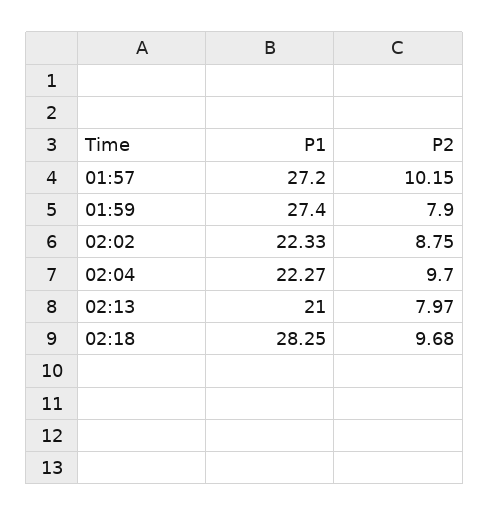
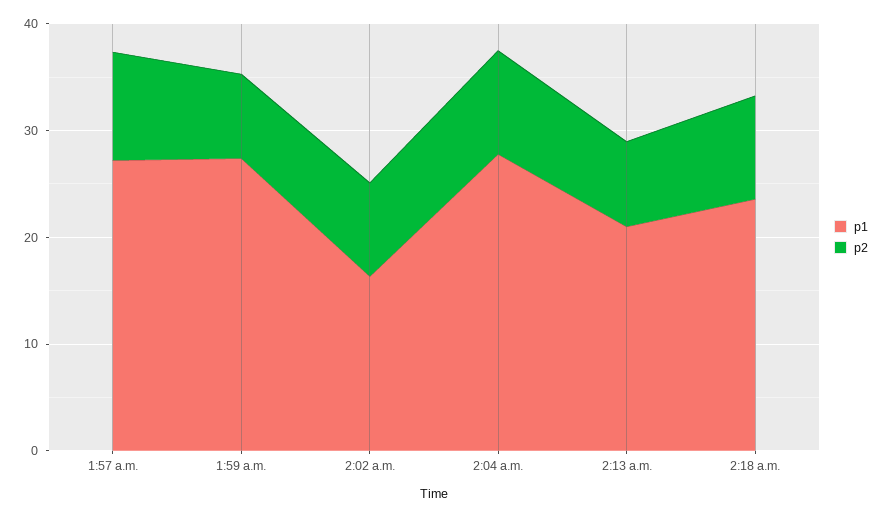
P1, 02:02: 22.33 -> 16
P1, 02:04: 22.27 -> 28
P1, 02:18: 28.25 -> 24

